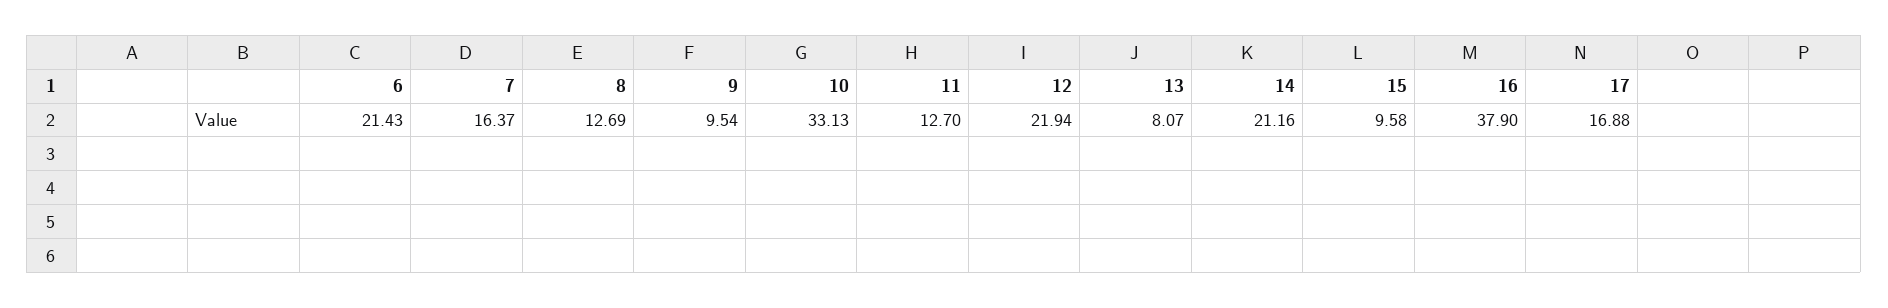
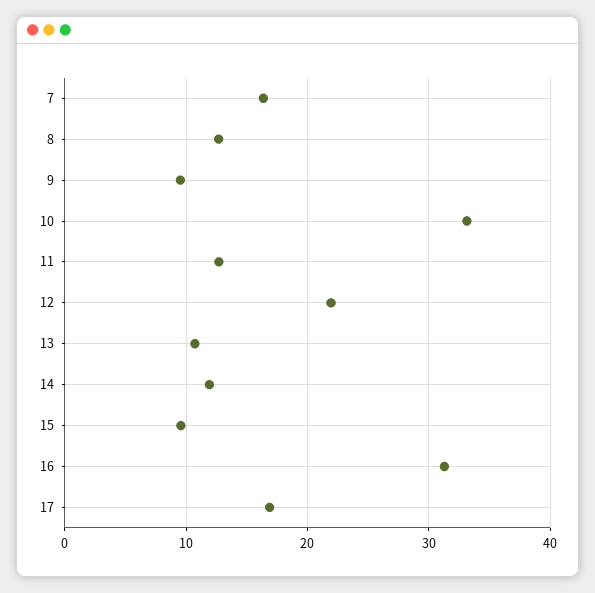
6: 21.43 -> none
13: 8.07 -> 11
14: 21.16 -> 12
16: 37.9 -> 31

